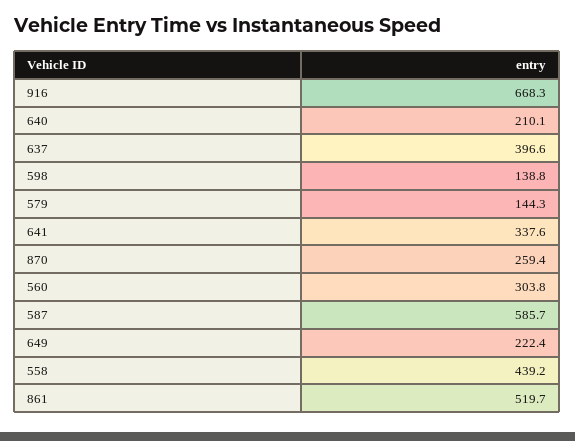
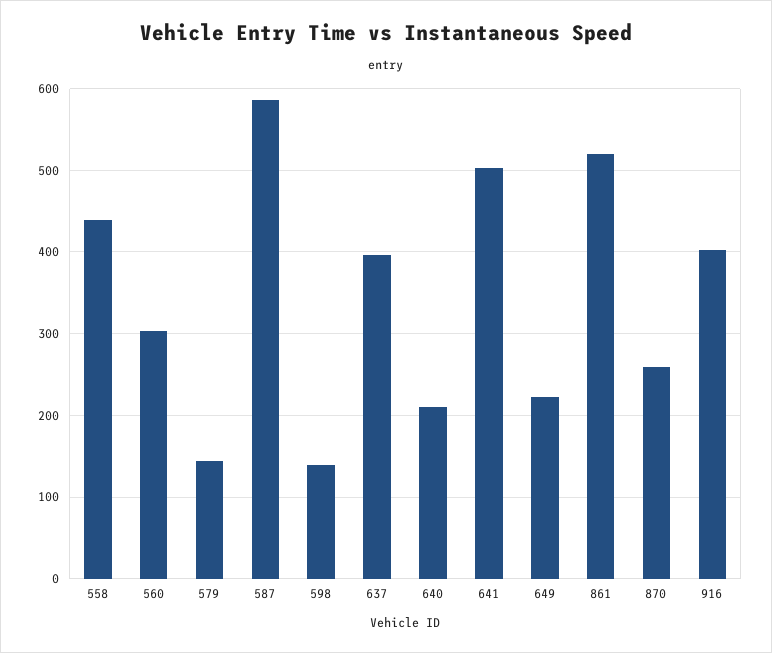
916: 668.3 -> 400
641: 337.6 -> 500

